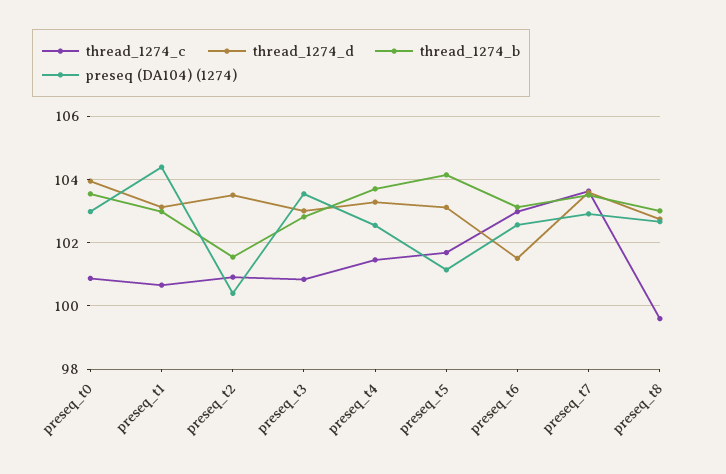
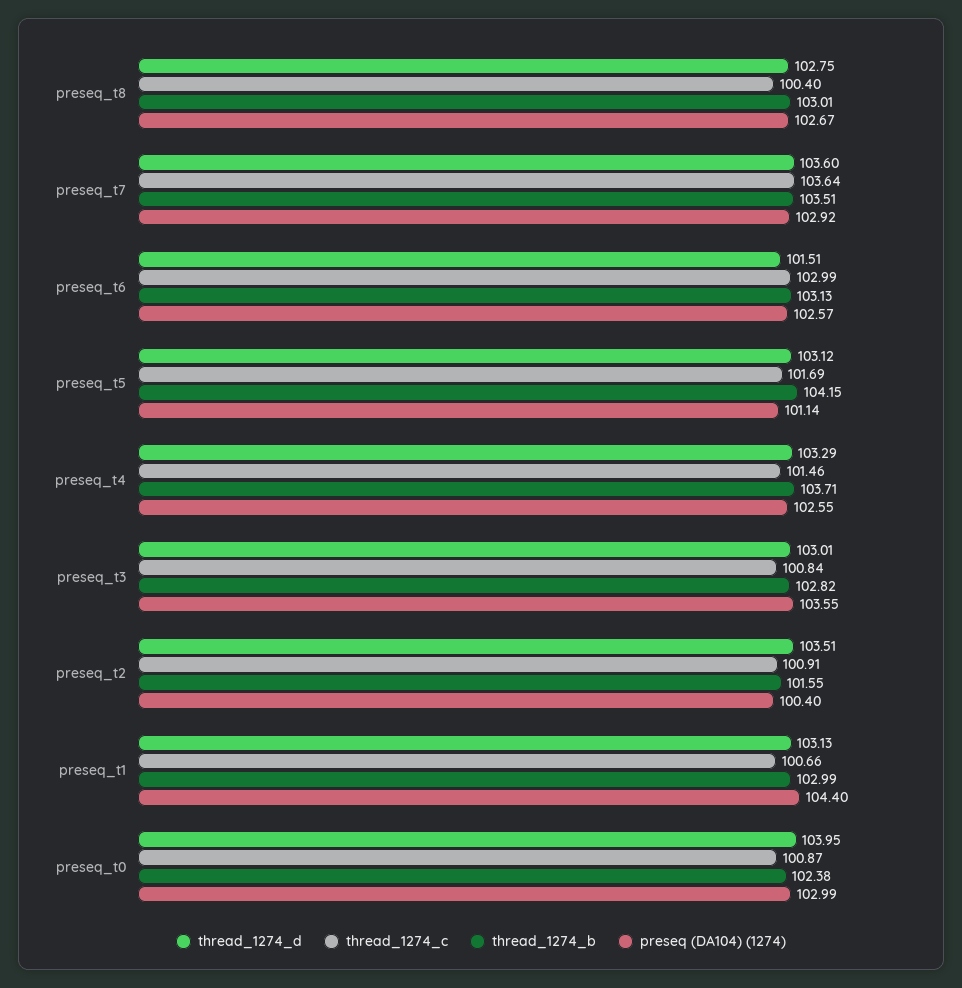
thread_1274_b, preseq_t0: 103.6 -> 102.38
thread_1274_c, preseq_t8: 99.6 -> 100.4

